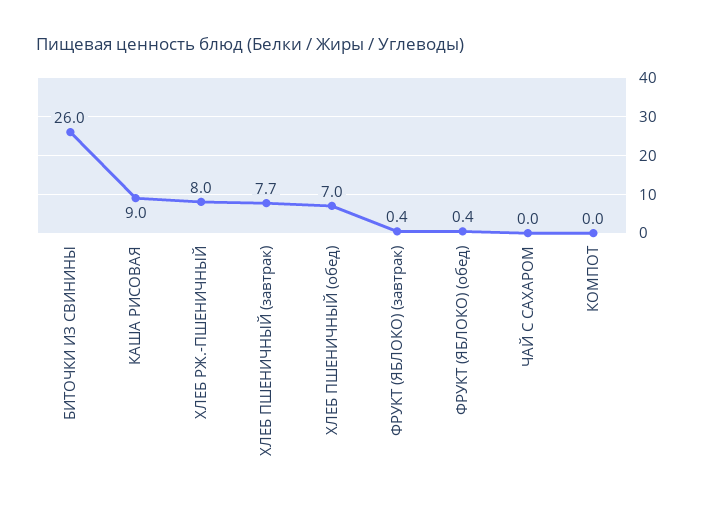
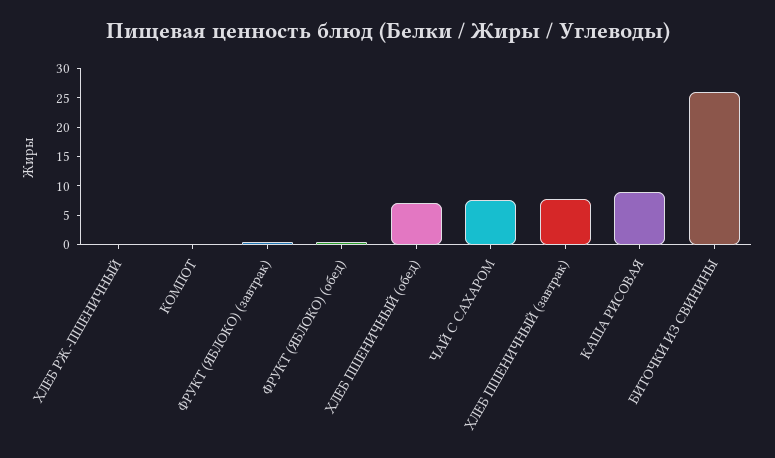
ХЛЕБ РЖ.-ПШЕНИЧНЫЙ: 8 -> 0
ЧАЙ С САХАРОМ: 0 -> 7.5

